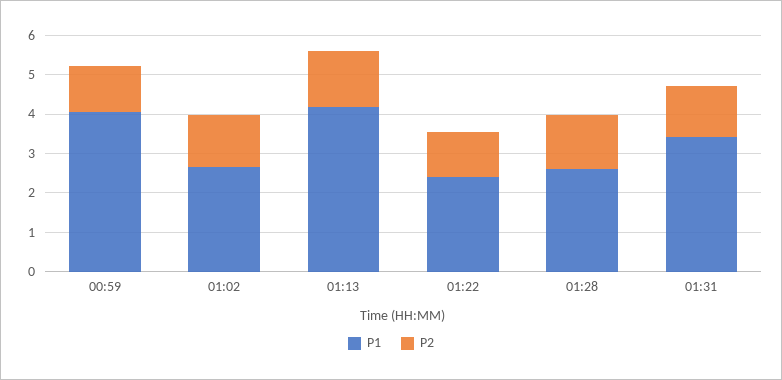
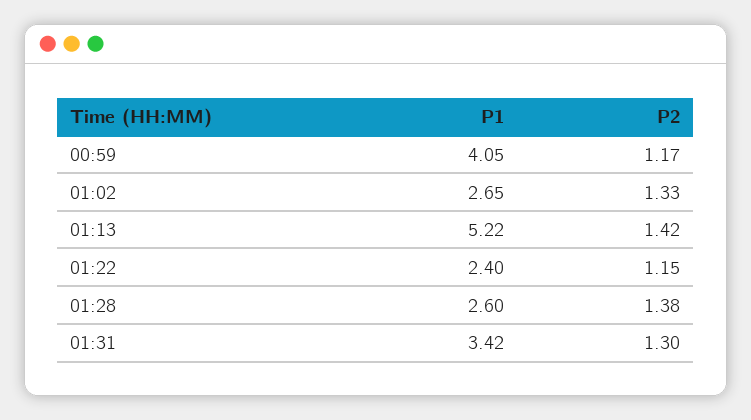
P1, 01:13: 4.25 -> 5.22

